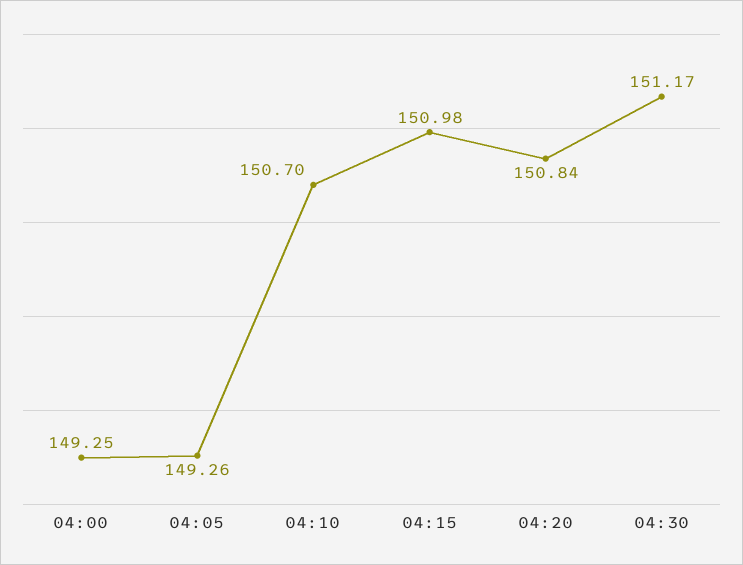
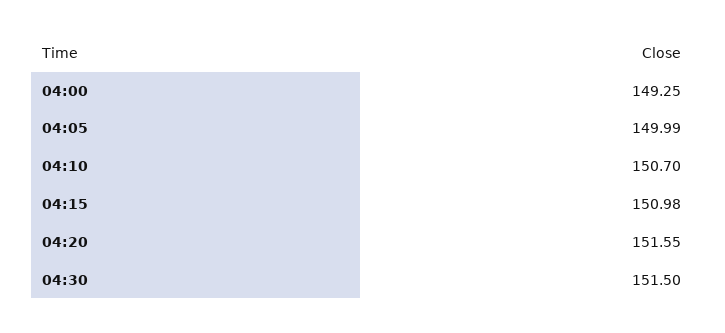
04:05: 149.26 -> 149.99
04:20: 150.84 -> 151.55
04:30: 151.17 -> 151.5

